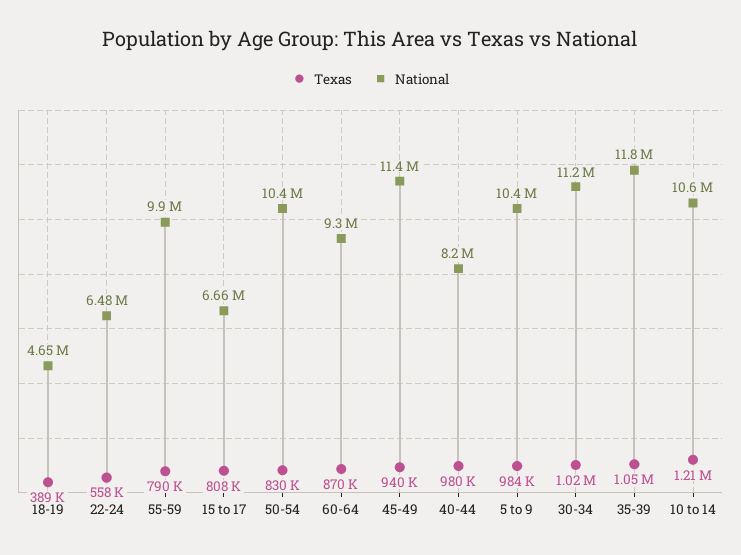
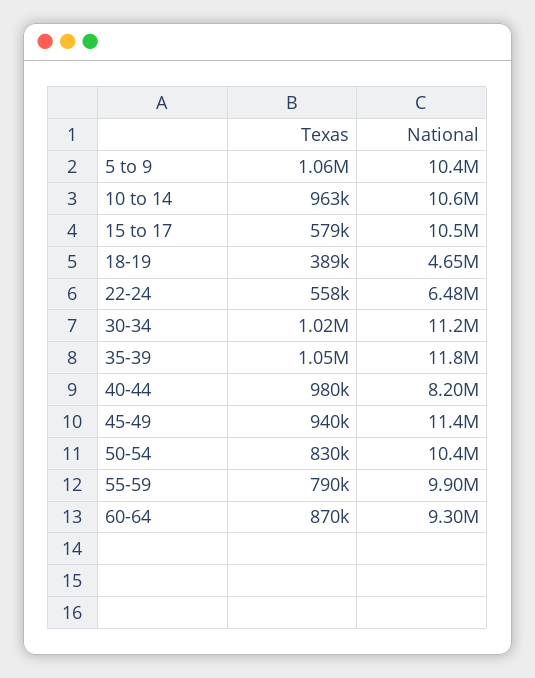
Texas, 15 to 17: 808000 -> 579000
National, 15 to 17: 6660000 -> 10500000
Texas, 5 to 9: 984000 -> 1060000
Texas, 10 to 14: 1210000 -> 963000

